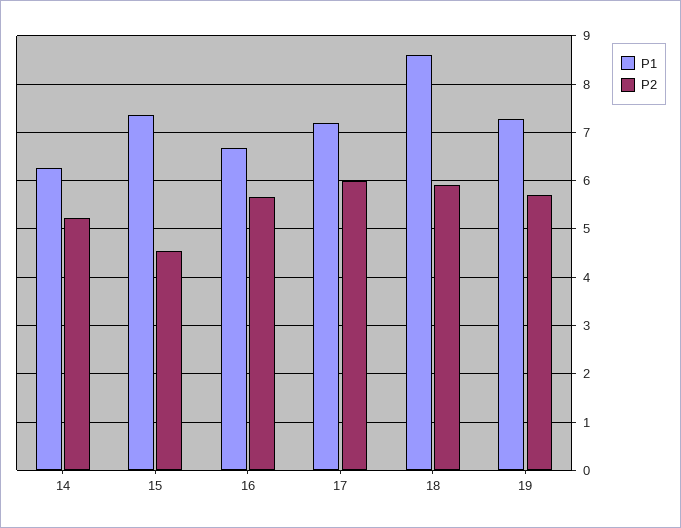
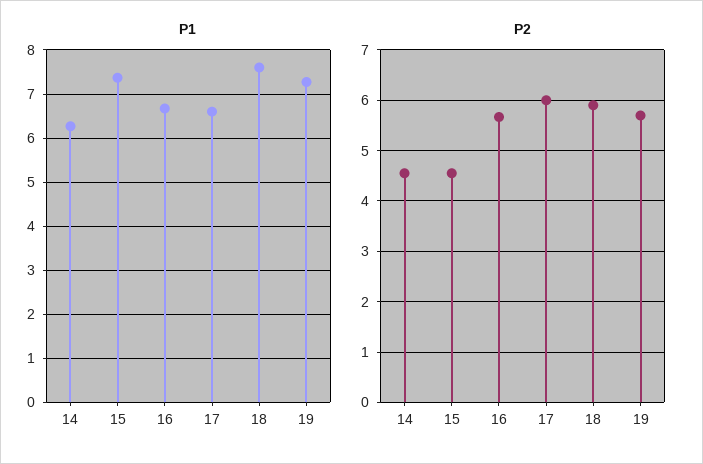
P2, 14: 5.2 -> 4.6
P1, 17: 7.2 -> 6.6
P1, 18: 8.6 -> 7.6

